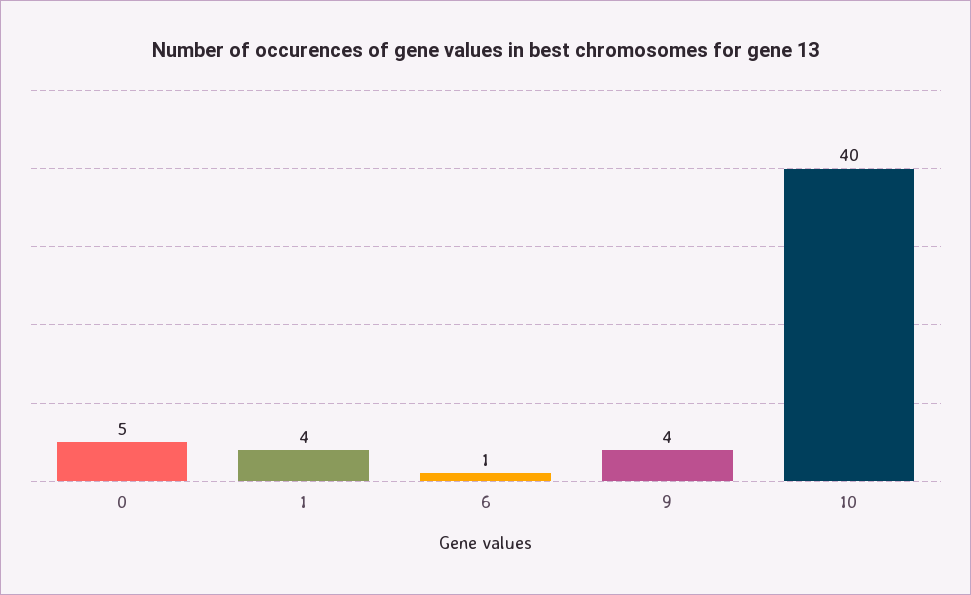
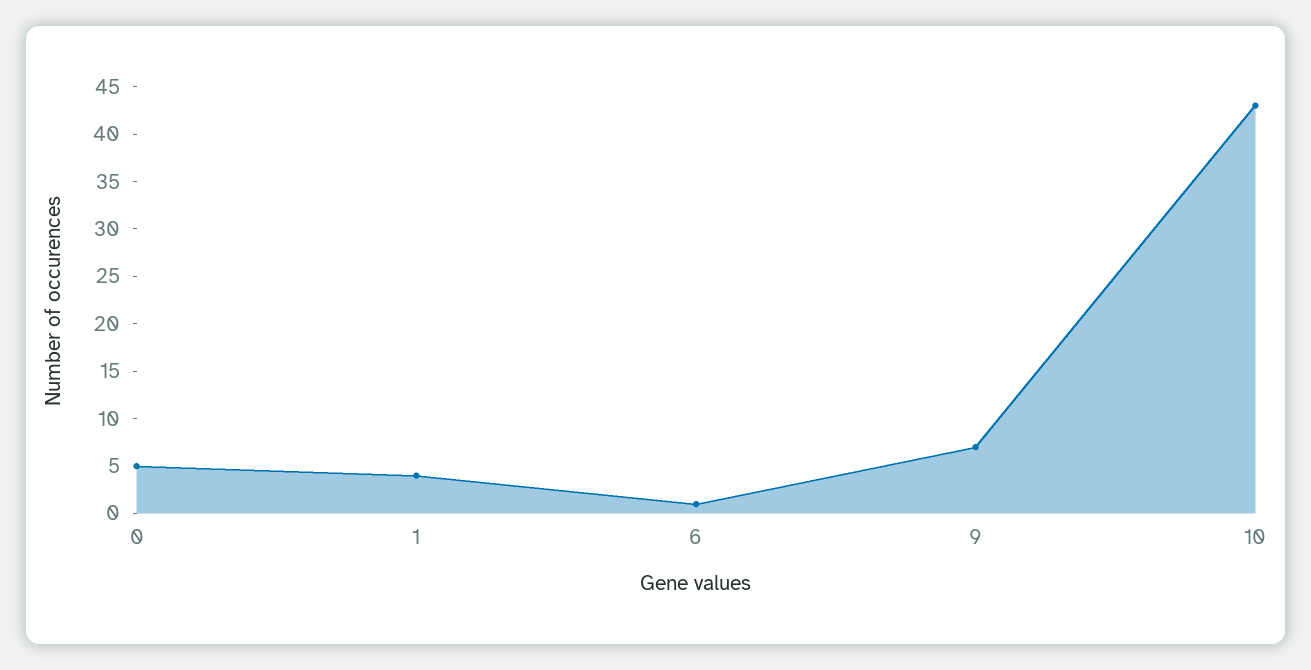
9: 4 -> 7
10: 40 -> 43

